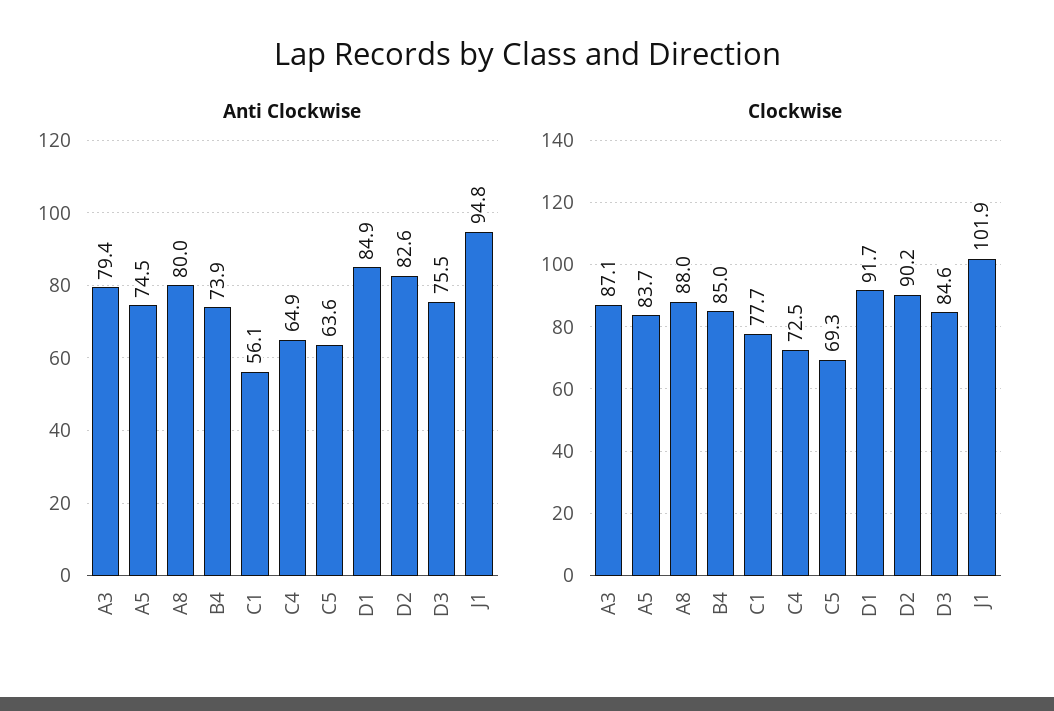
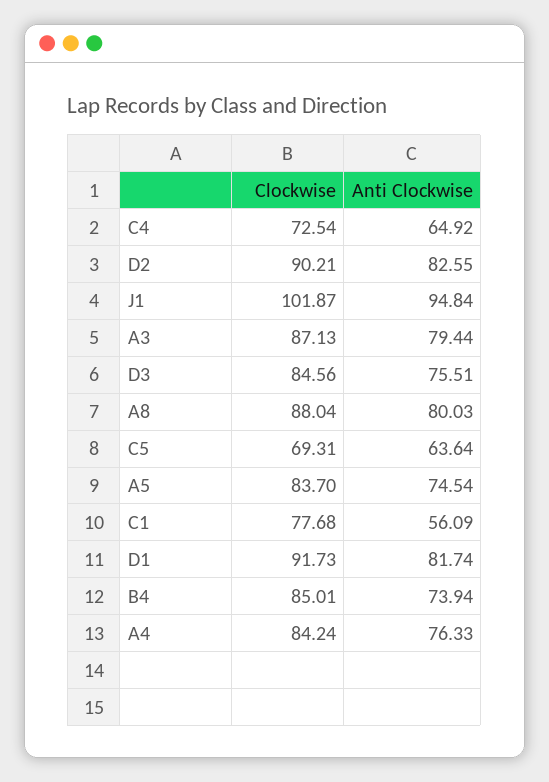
Anti Clockwise, D1: 84.9 -> 81.74
Clockwise, A4: none -> 84.24
Anti Clockwise, A4: none -> 76.33

